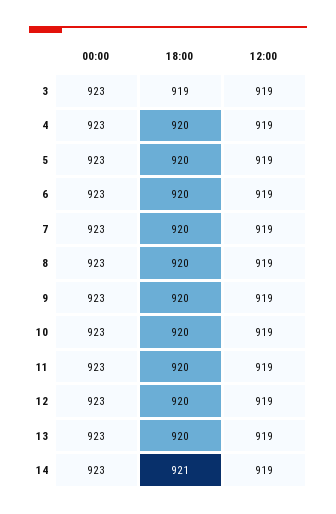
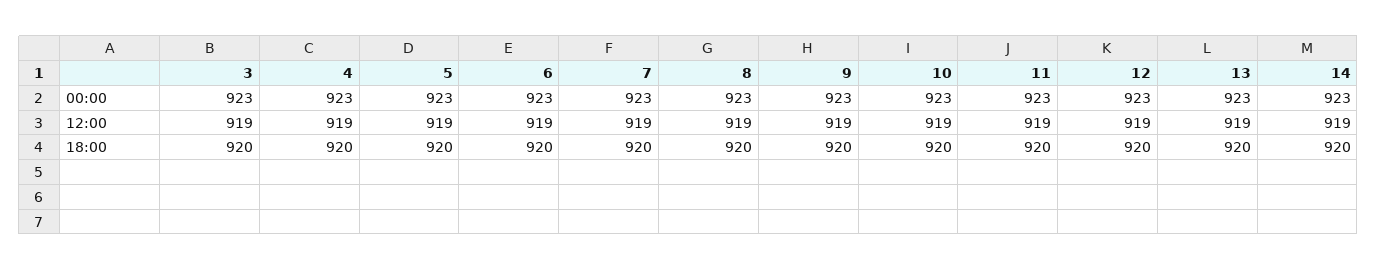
18:00, 3: 919 -> 920
18:00, 14: 921 -> 920

